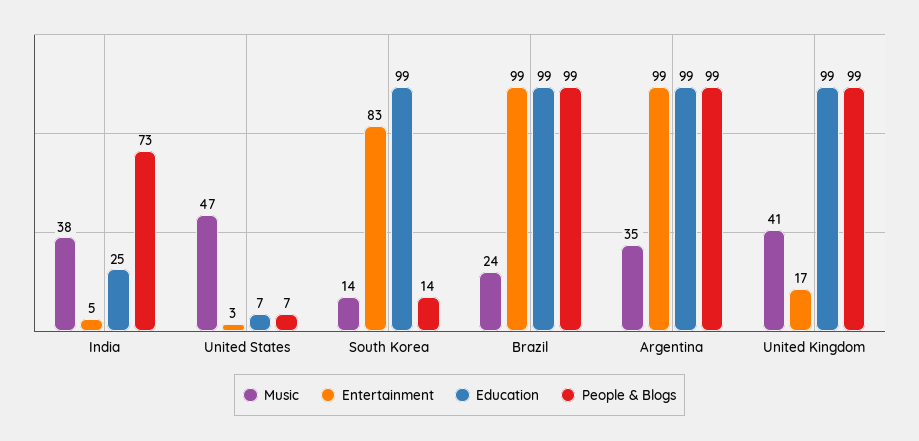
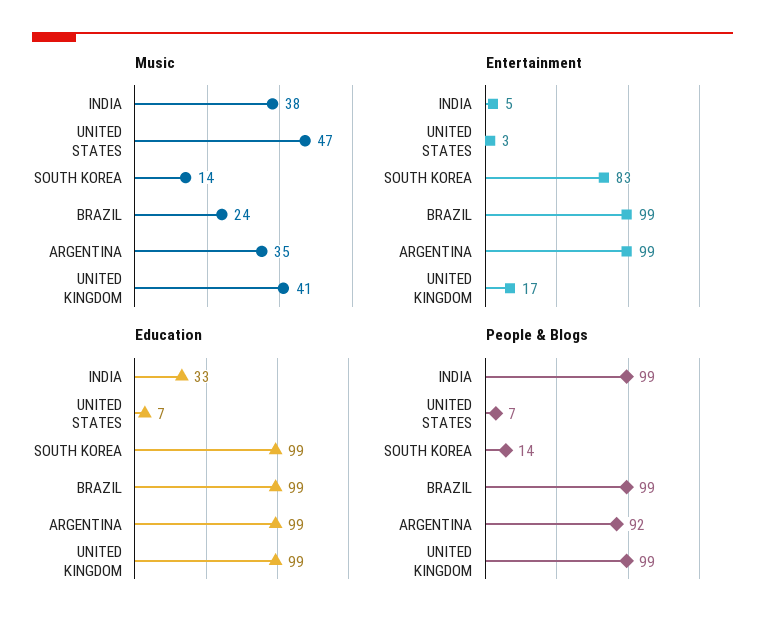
Education, India: 25 -> 33
People & Blogs, India: 73 -> 99
People & Blogs, Argentina: 99 -> 92

